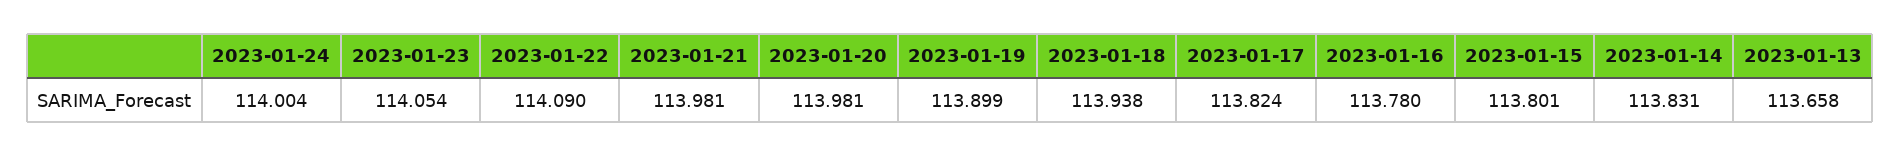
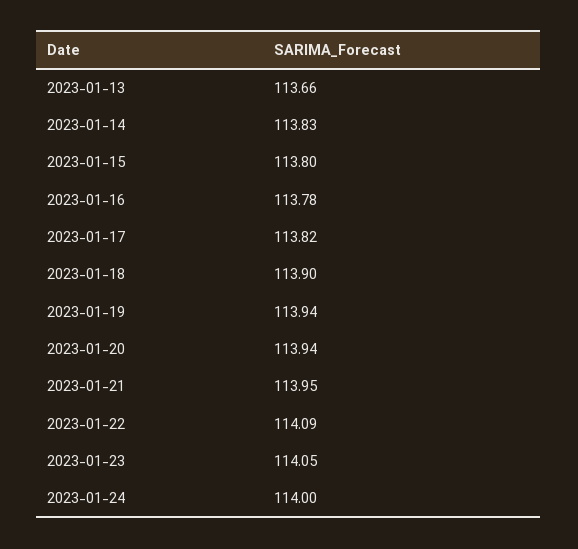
2023-01-21: 113.981 -> 113.95
2023-01-20: 113.981 -> 113.94
2023-01-19: 113.899 -> 113.94
2023-01-18: 113.938 -> 113.9

